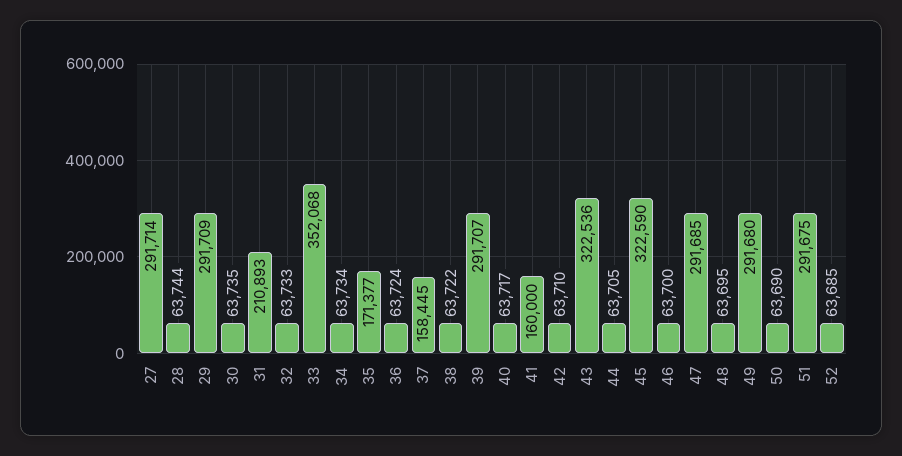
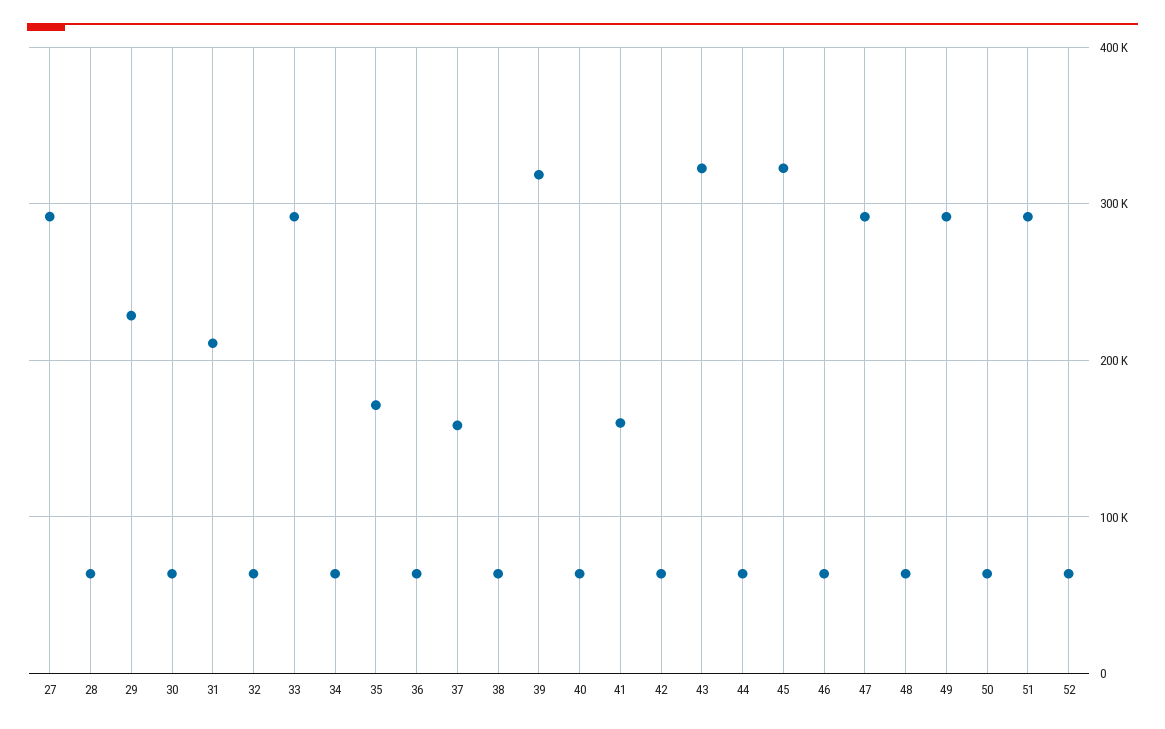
29: 291709 -> 230000
33: 352068 -> 290000
39: 291707 -> 320000

